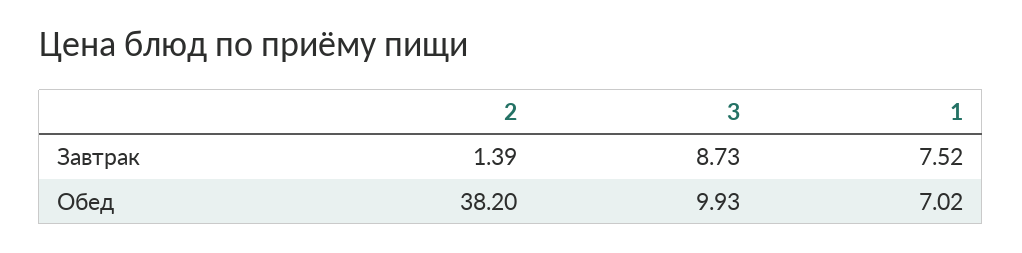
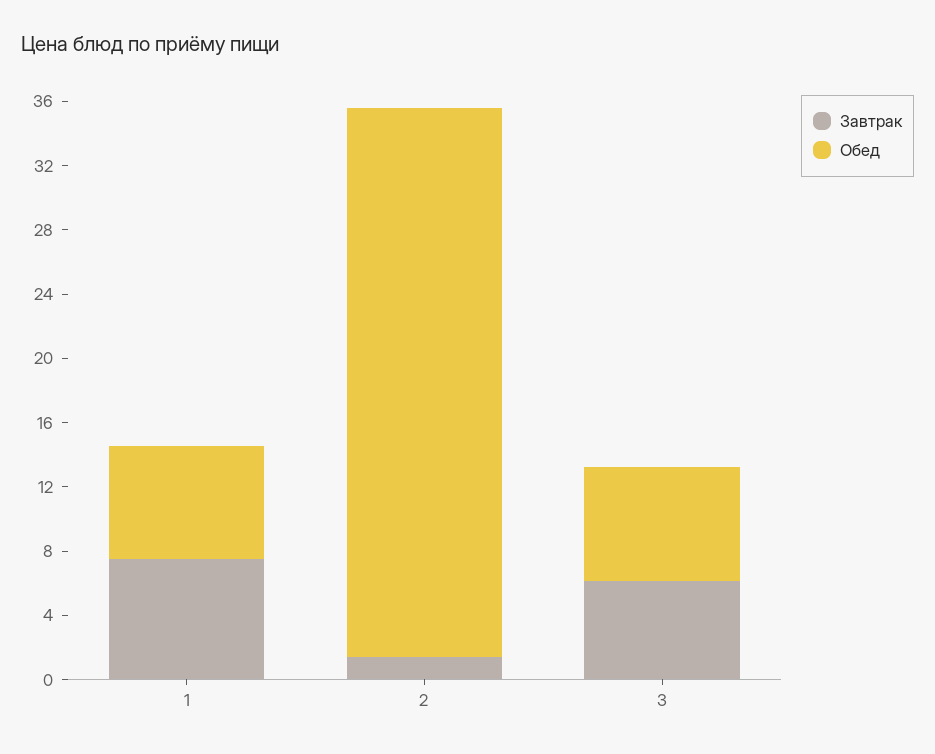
Завтрак, 3: 8.73 -> 6
Обед, 2: 38.2 -> 34
Обед, 3: 9.93 -> 7

